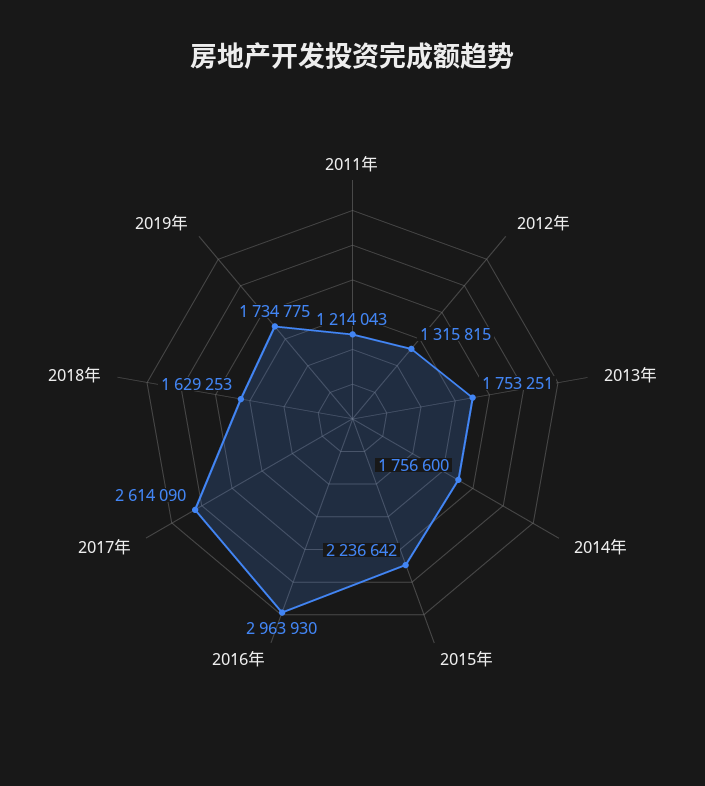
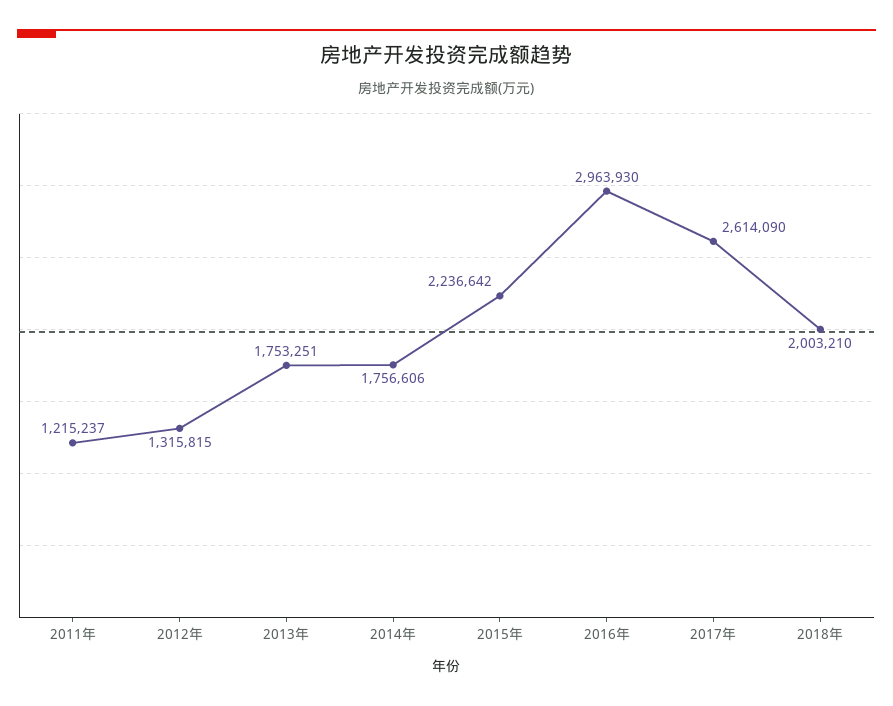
2011年: 1214043 -> 1215237
2014年: 1756600 -> 1756606
2018年: 1629253 -> 2003210
2019年: 1734775 -> none

